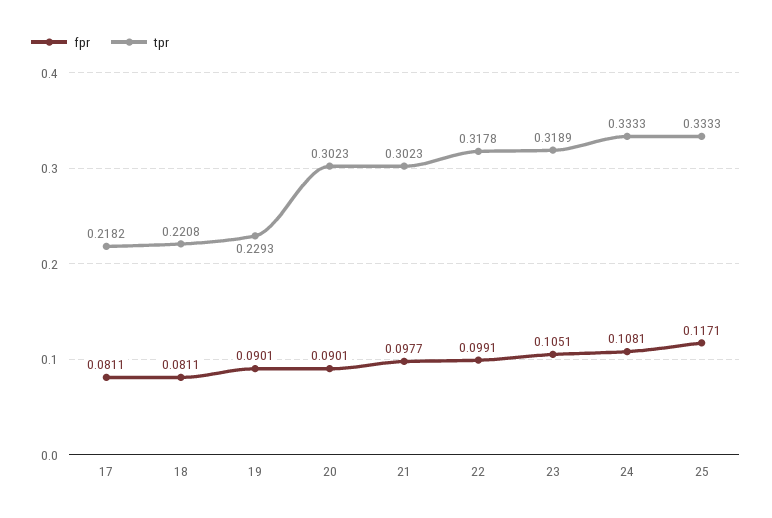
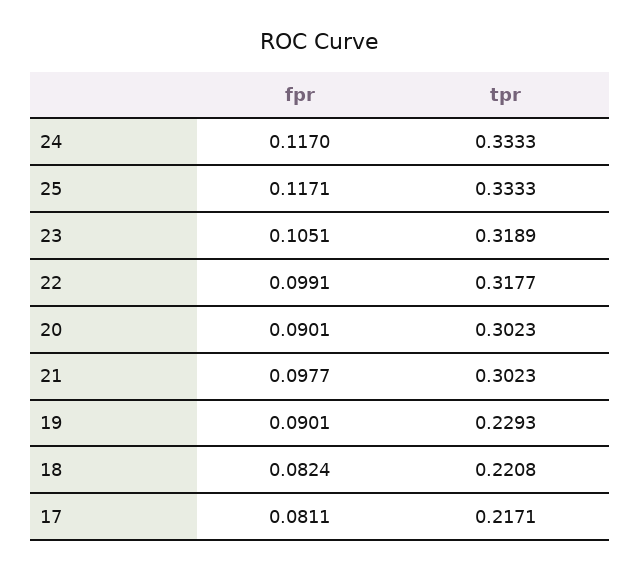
tpr, 17: 0.2182 -> 0.2171
fpr, 18: 0.0811 -> 0.0824
tpr, 22: 0.3178 -> 0.3177
fpr, 24: 0.1081 -> 0.117

